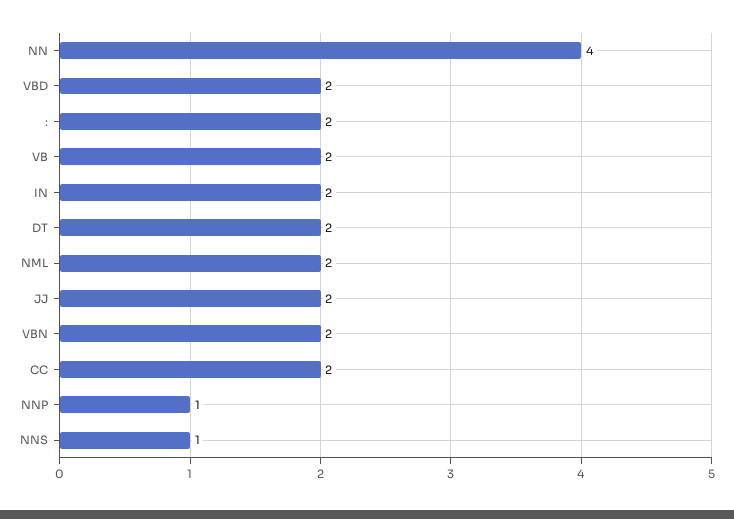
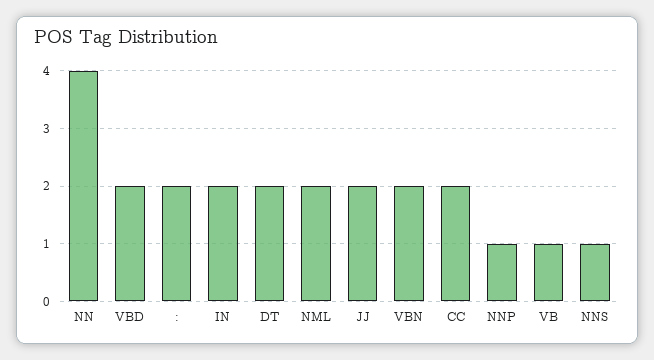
VB: 2 -> 1

